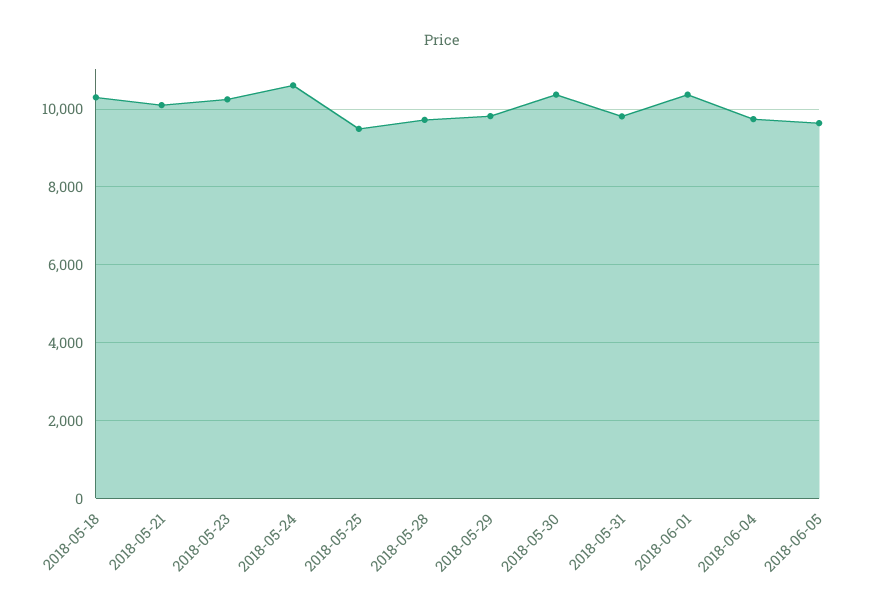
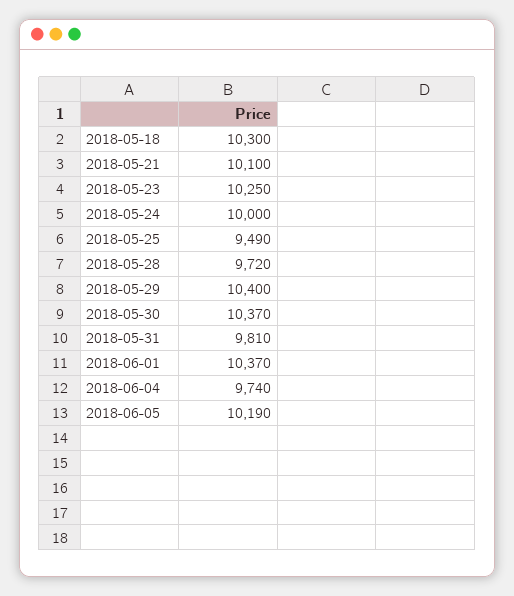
2018-05-24: 10600 -> 10000
2018-05-29: 9800 -> 10400
2018-06-05: 9600 -> 10190

